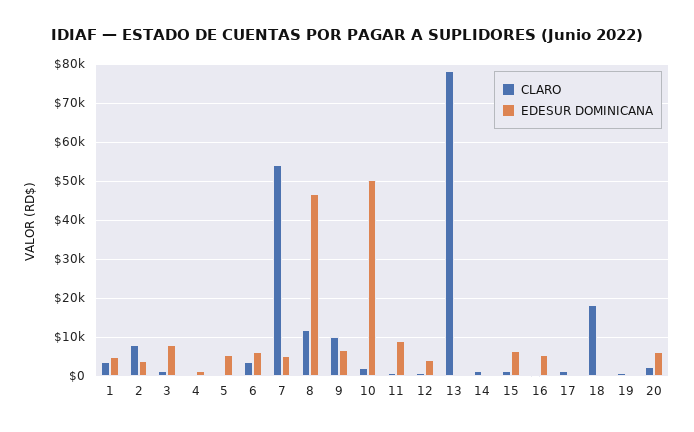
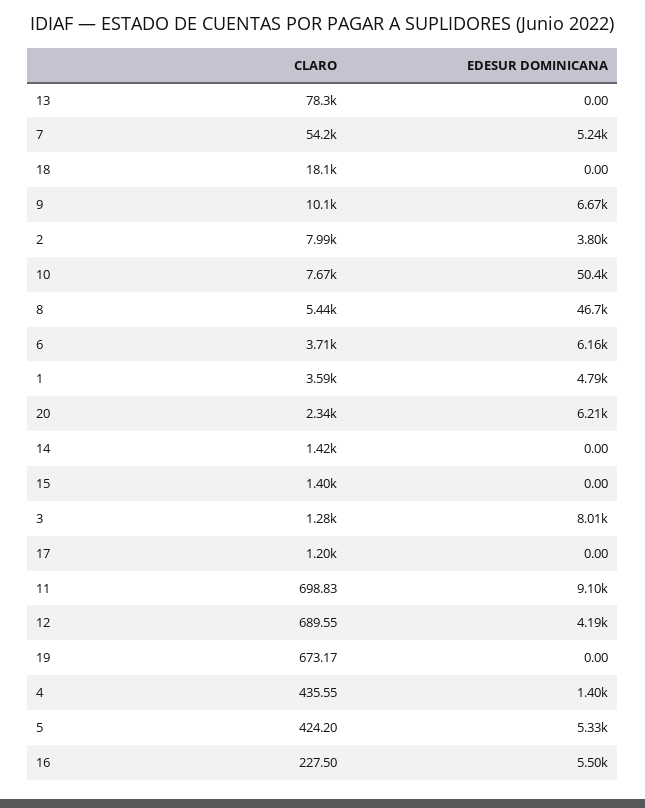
CLARO, 8: 12000 -> 5440
CLARO, 10: 2000 -> 7670
EDESUR DOMINICANA, 15: 6000 -> 0

